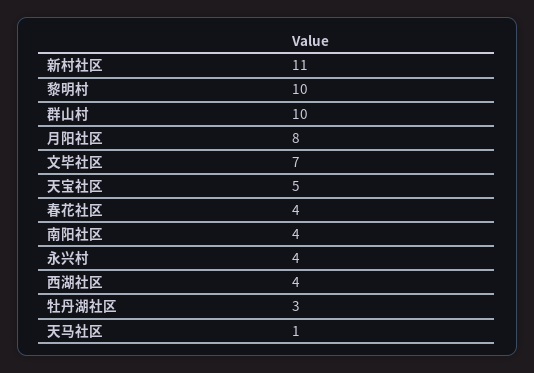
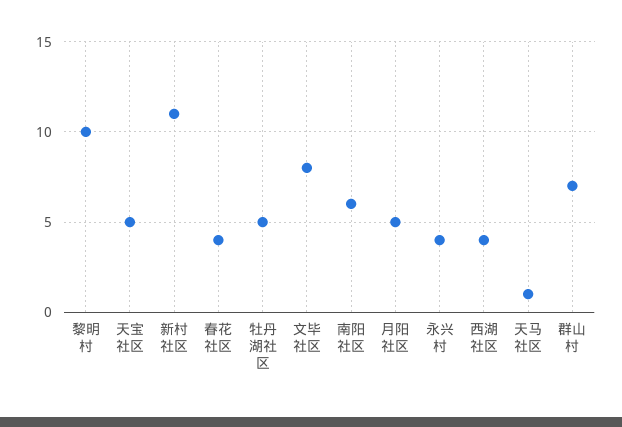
群山村: 10 -> 7
月阳社区: 8 -> 5
文毕社区: 7 -> 8
南阳社区: 4 -> 6
牡丹湖社区: 3 -> 5

